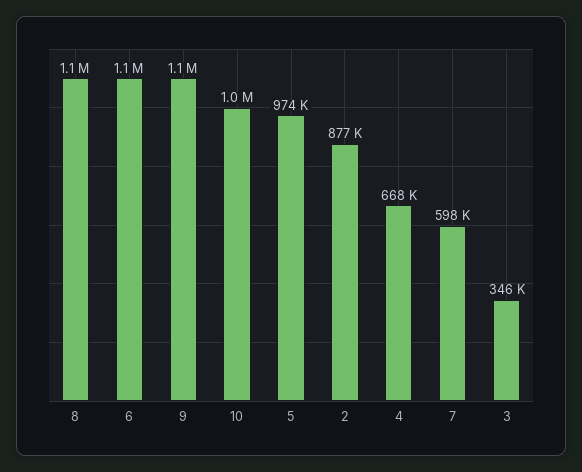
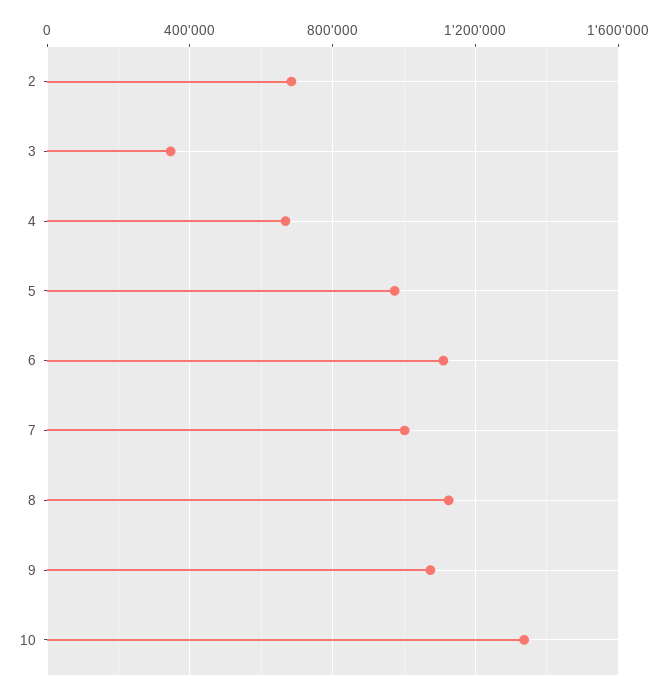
10: 1000000 -> 1350000
2: 877000 -> 700000
7: 598000 -> 1000000

